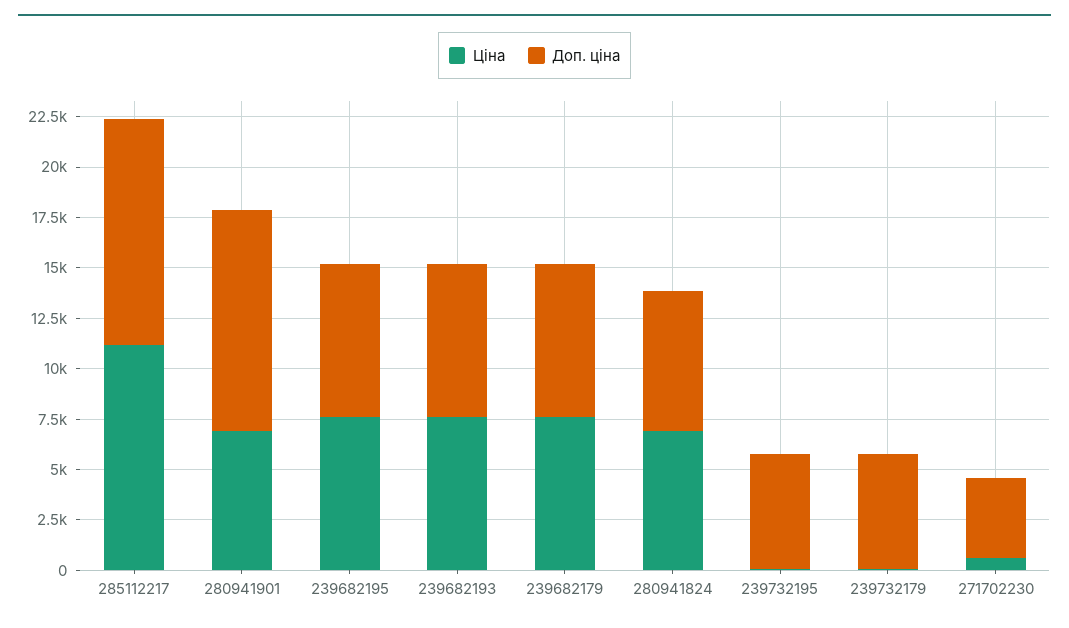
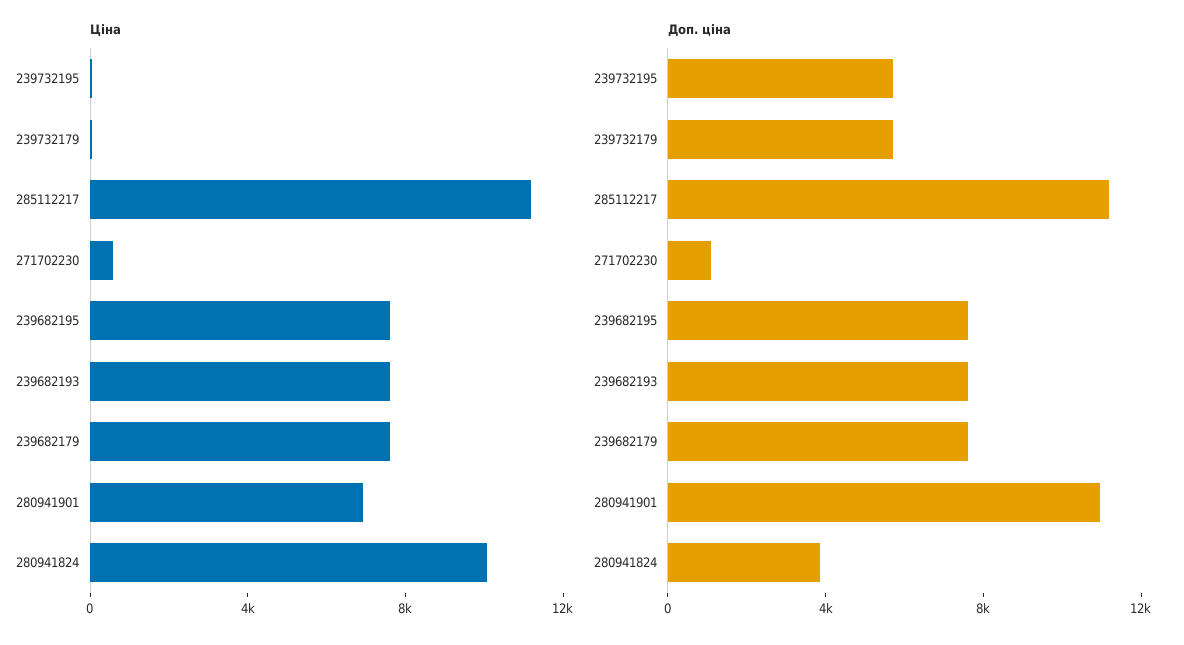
Ціна, 280941824: 7000 -> 10000
Доп. ціна, 280941824: 7000 -> 4000
Доп. ціна, 271702230: 4000 -> 1000

